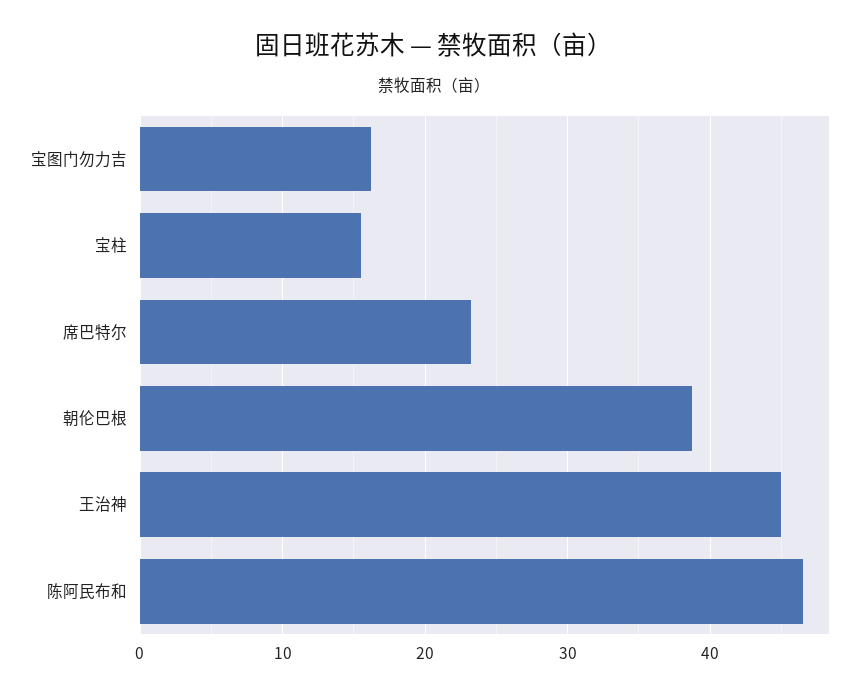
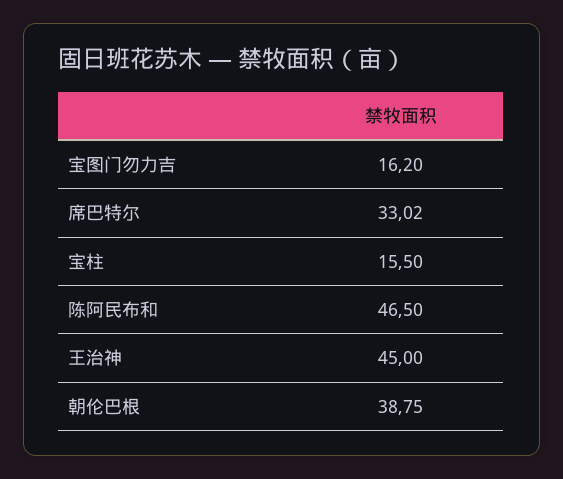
席巴特尔: 23 -> 33.02

